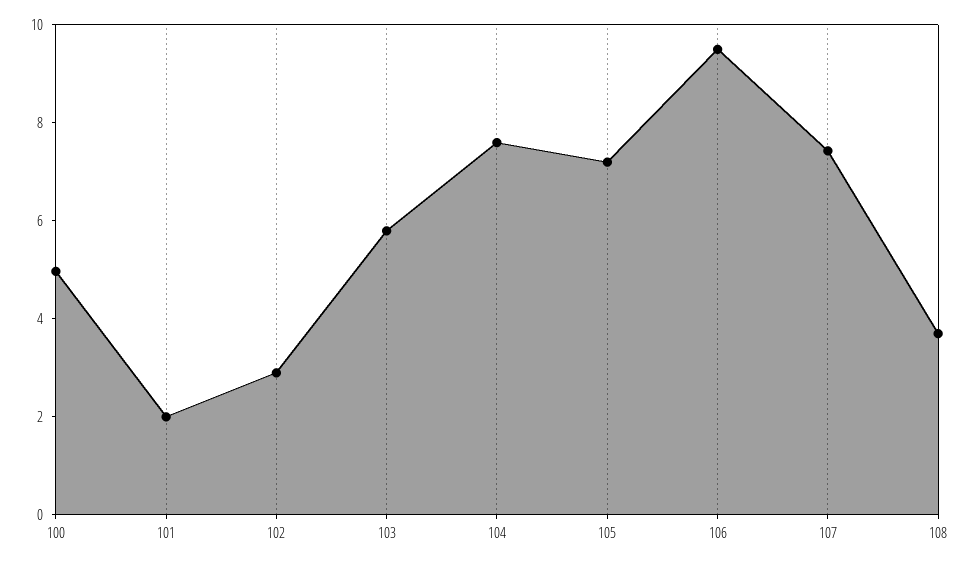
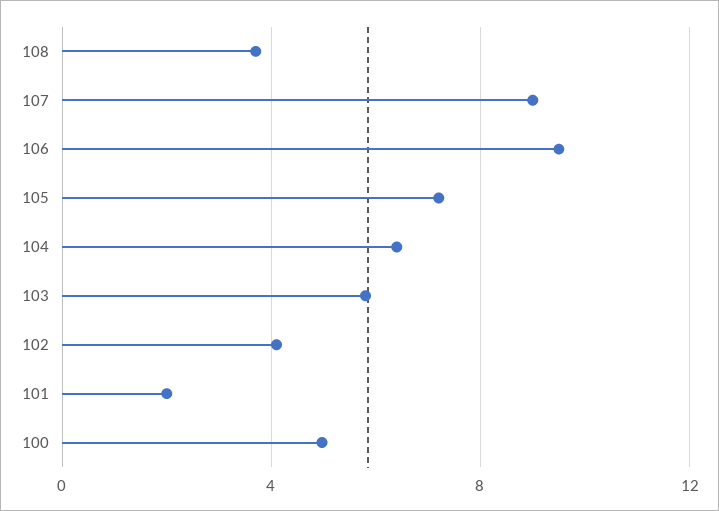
102: 3 -> 4
104: 7.5 -> 6.5
107: 7.5 -> 9

